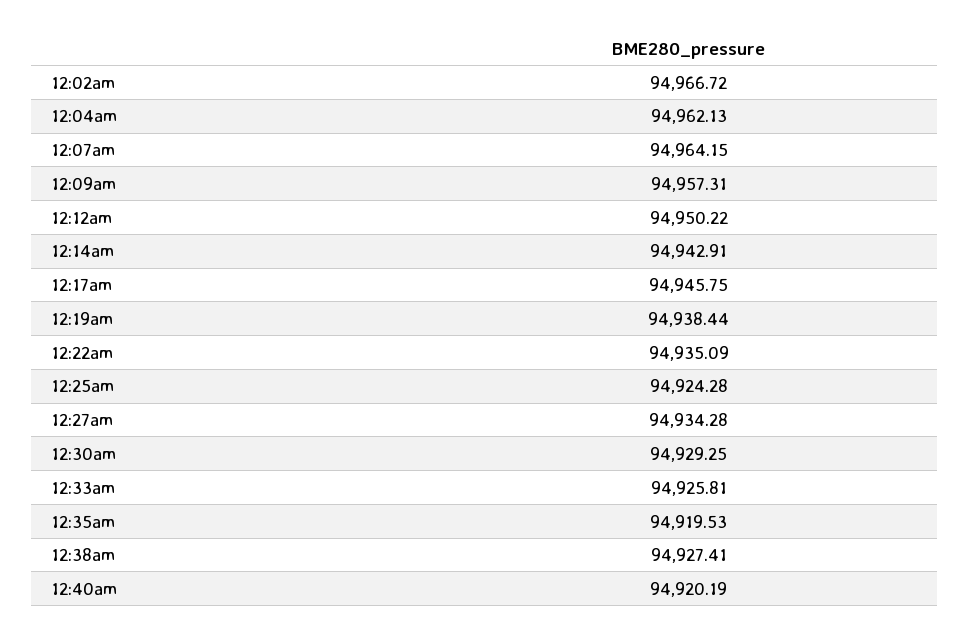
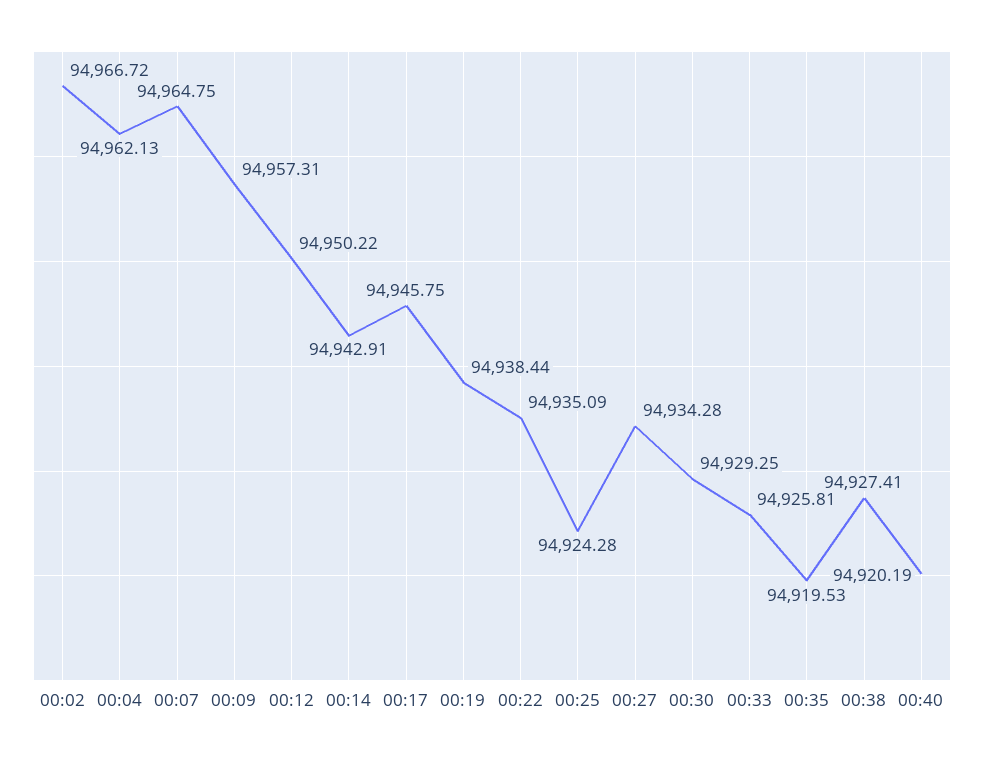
12:07am: 94964.15 -> 94964.75

